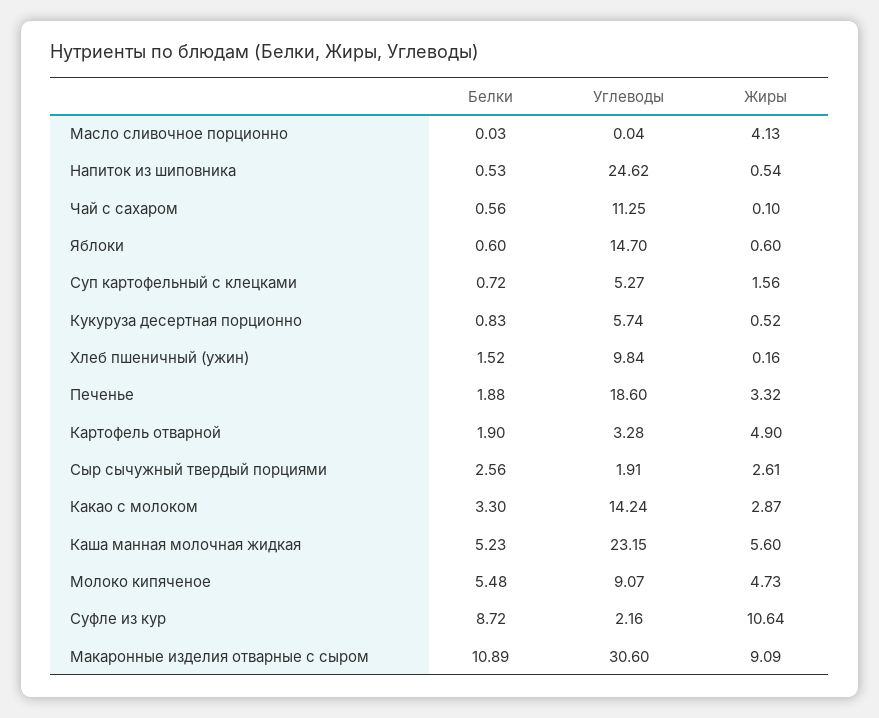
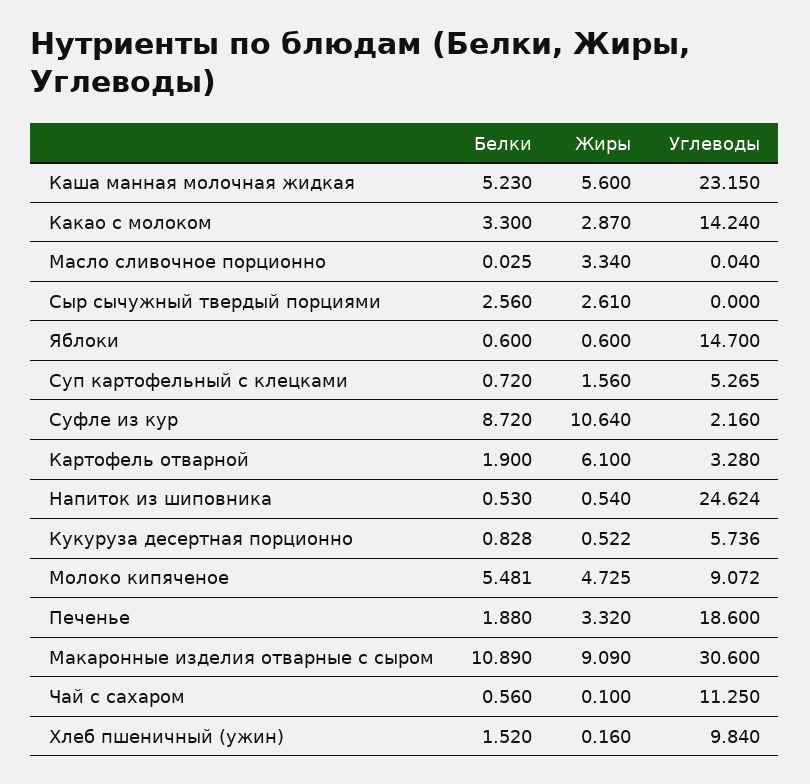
Жиры, Масло сливочное порционно: 4.13 -> 3.34
Жиры, Картофель отварной: 4.9 -> 6.1
Углеводы, Сыр сычужный твердый порциями: 1.91 -> 0

